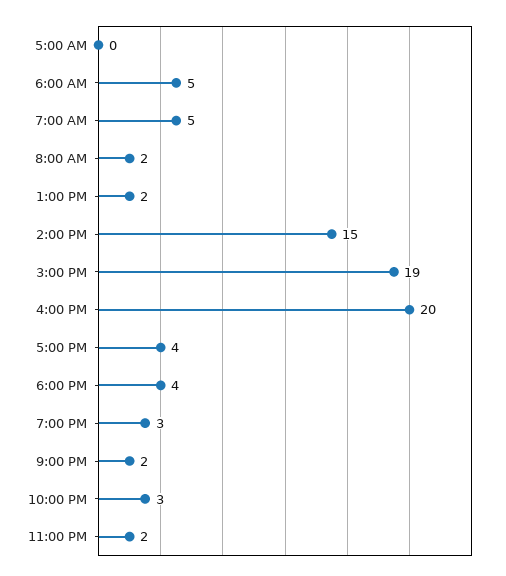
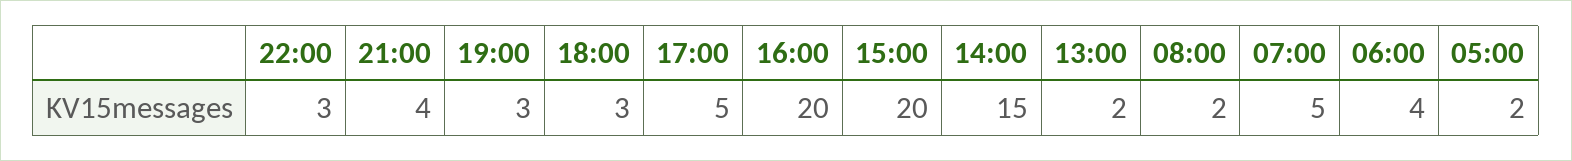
5:00 AM: 0 -> 2
6:00 AM: 5 -> 4
3:00 PM: 19 -> 20
5:00 PM: 4 -> 5
6:00 PM: 4 -> 3
9:00 PM: 2 -> 4
11:00 PM: 2 -> none

